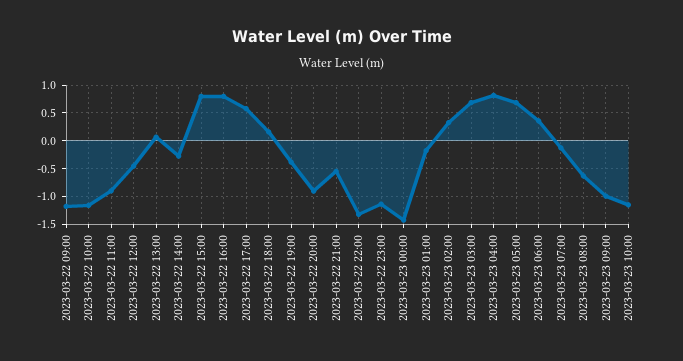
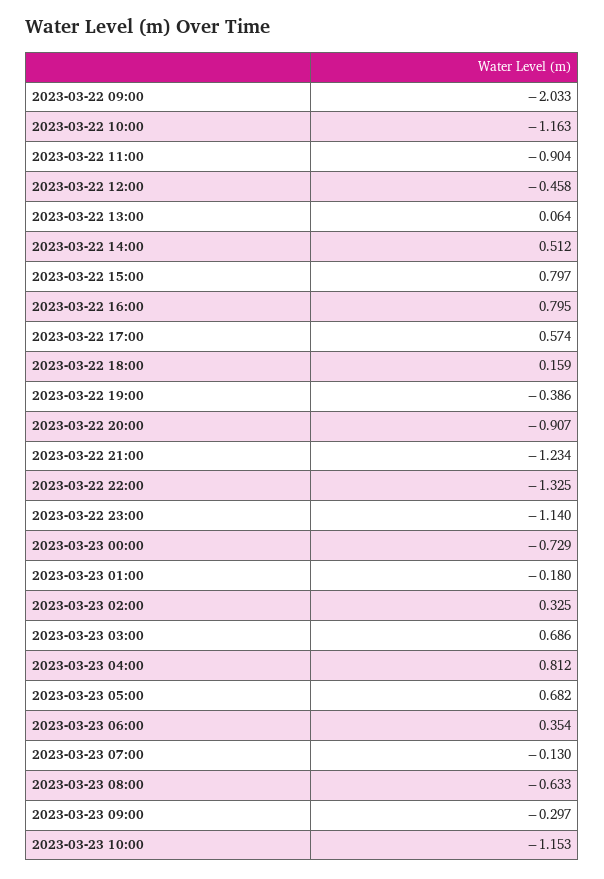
2023-03-22 09:00: -1.25 -> -2.033
2023-03-22 14:00: -0.25 -> 0.512
2023-03-22 21:00: -0.5 -> -1.234
2023-03-23 00:00: -1.5 -> -0.729
2023-03-23 09:00: -1 -> -0.297

